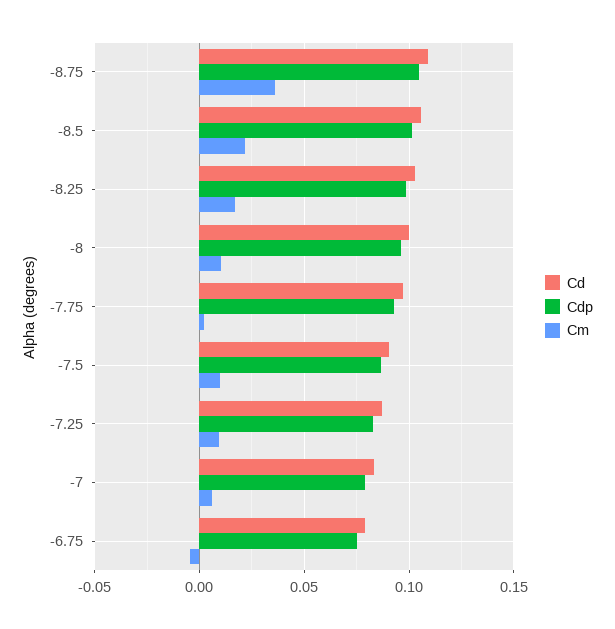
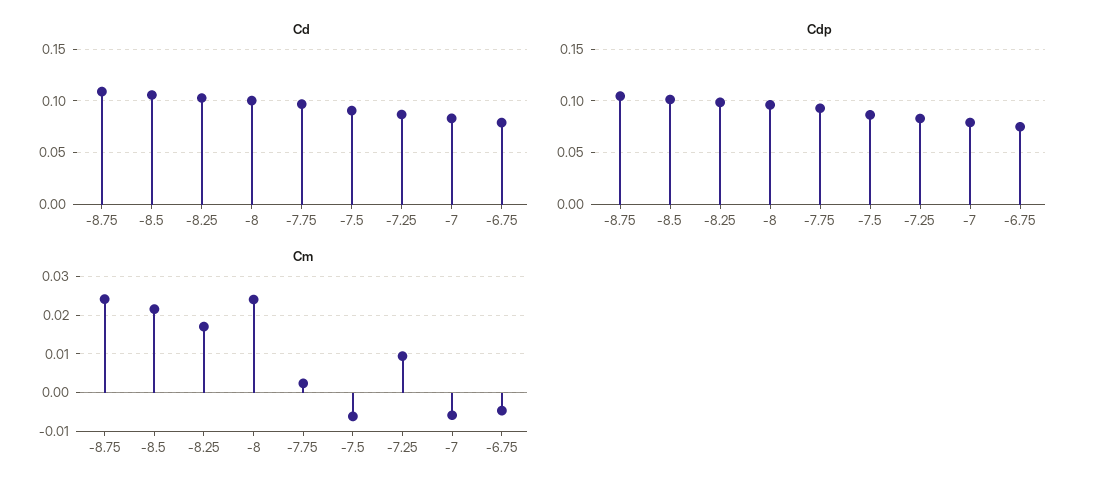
Cm, -8.75: 0.035 -> 0.024
Cm, -8: 0.01 -> 0.024
Cm, -7.5: 0.01 -> -0.006
Cm, -7: 0.005 -> -0.006

